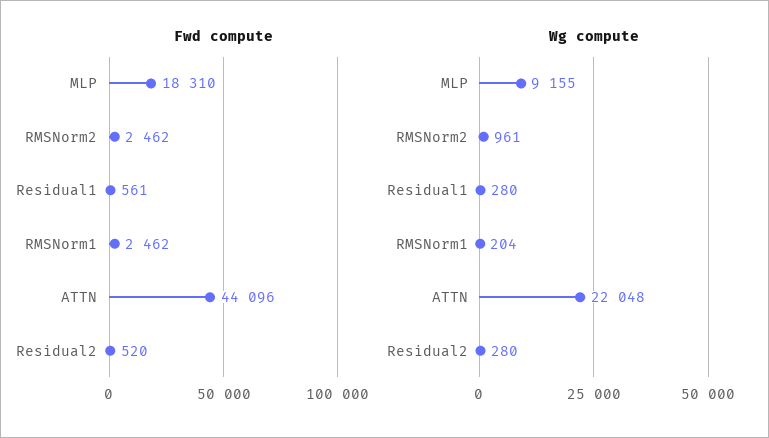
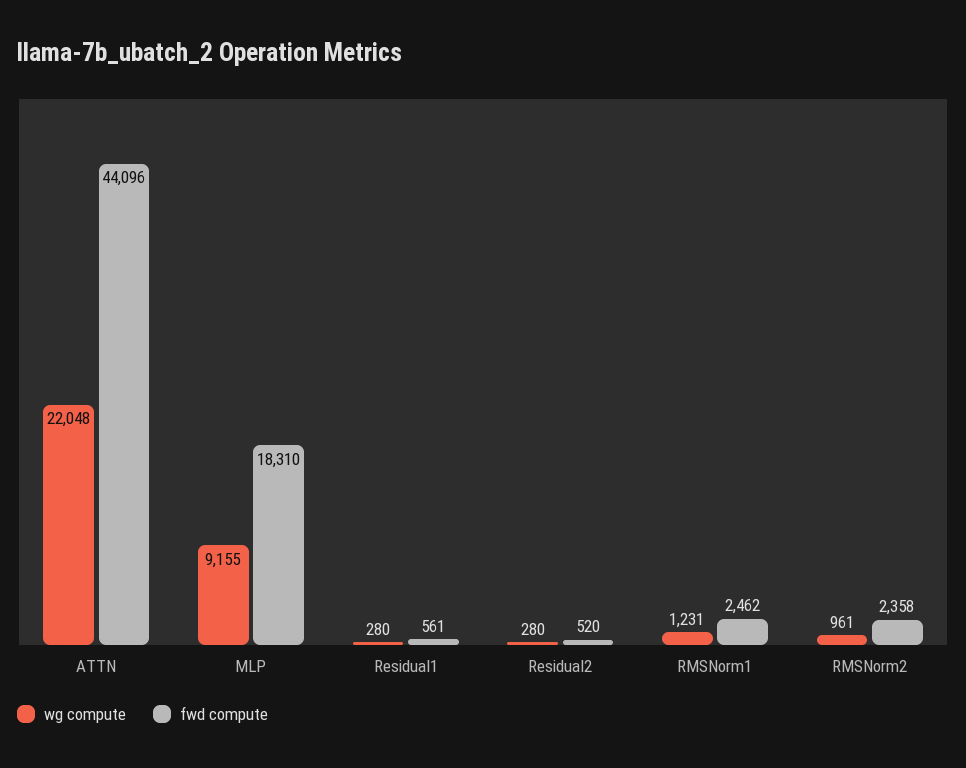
Fwd compute, RMSNorm2: 2462 -> 2358
Wg compute, RMSNorm1: 204 -> 1231

